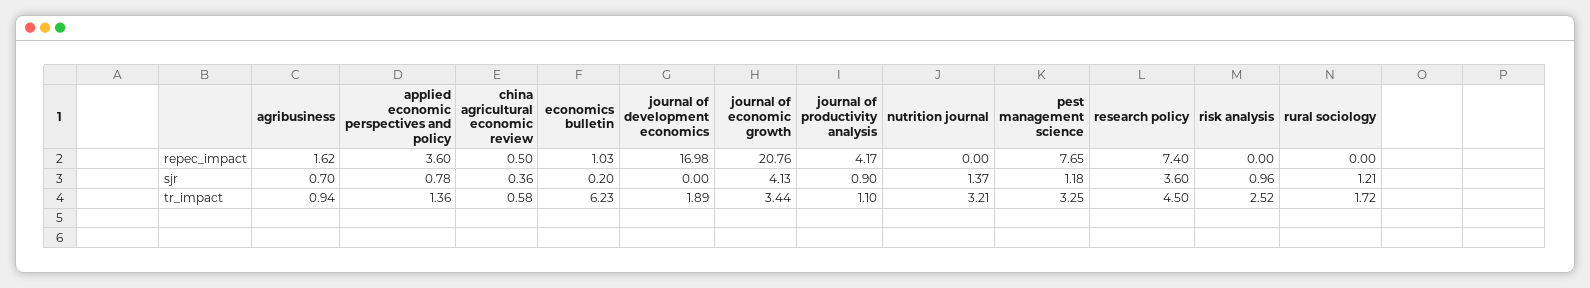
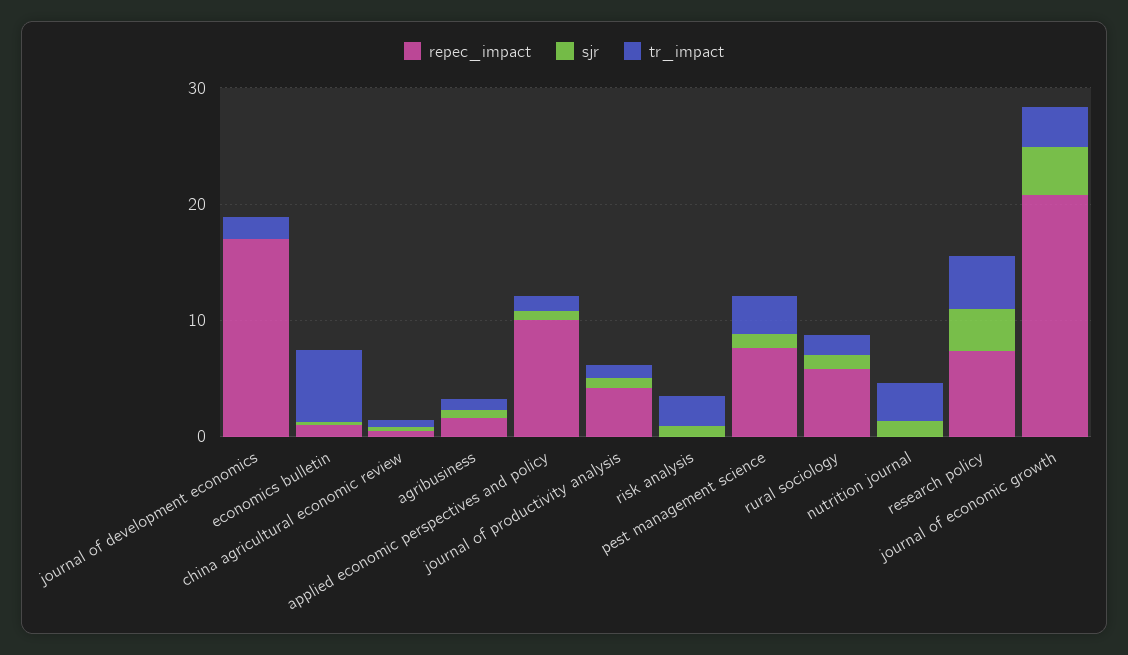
repec_impact, applied economic perspectives and policy: 3.6 -> 10
repec_impact, rural sociology: 0 -> 6

